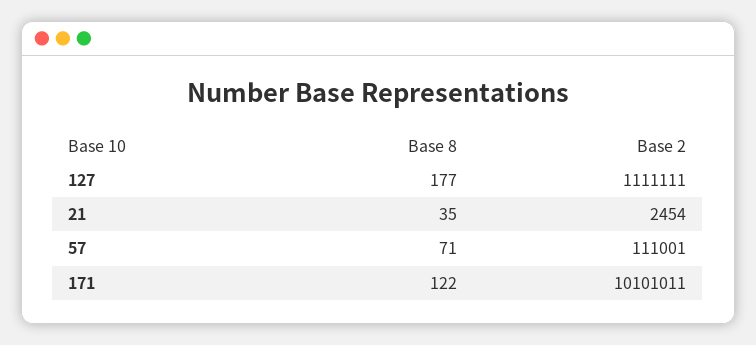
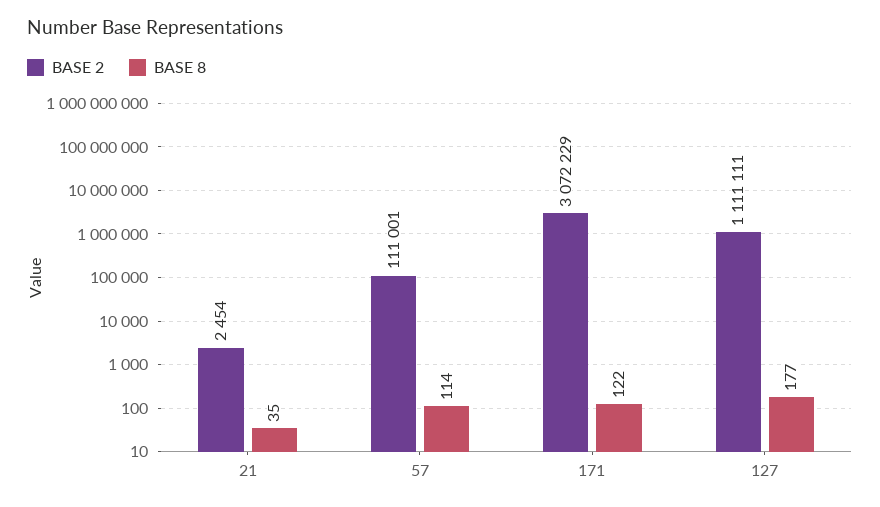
Base 8, 57: 71 -> 114
Base 2, 171: 10101011 -> 3072229

